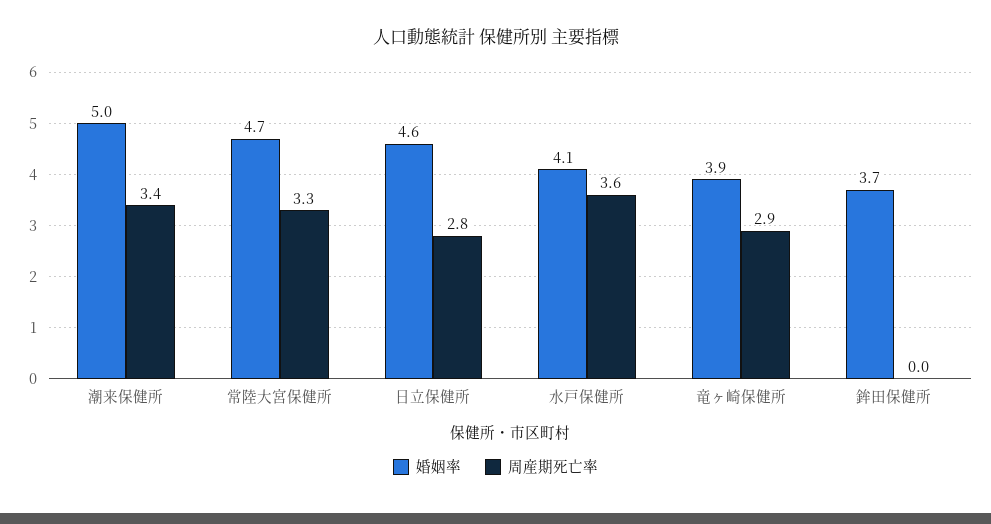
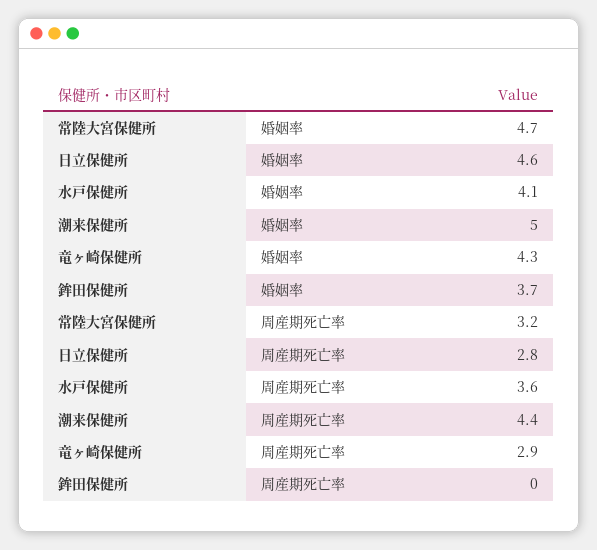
周産期死亡率, 潮来保健所: 3.4 -> 4.4
周産期死亡率, 常陸大宮保健所: 3.3 -> 3.2
婚姻率, 竜ヶ崎保健所: 3.9 -> 4.3

